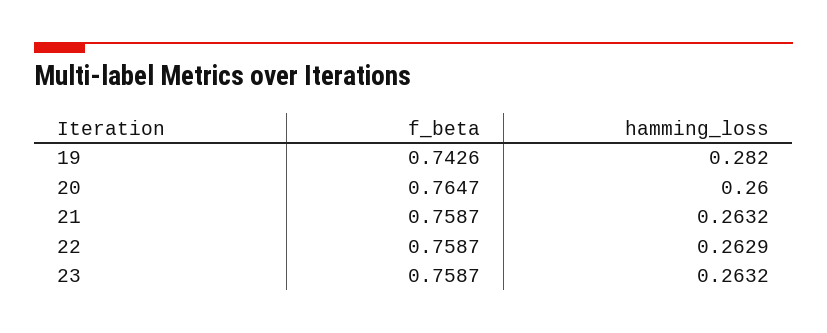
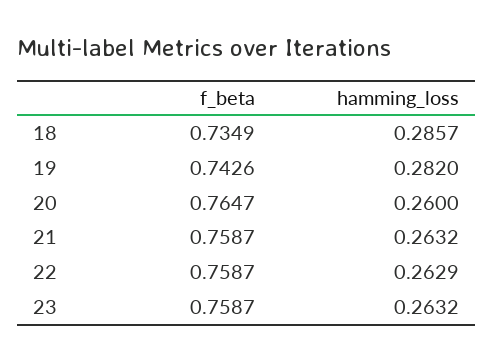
f_beta, 18: none -> 0.7349
hamming_loss, 18: none -> 0.2857

